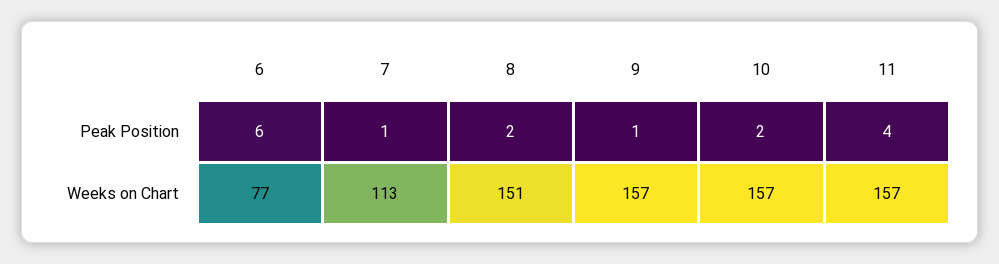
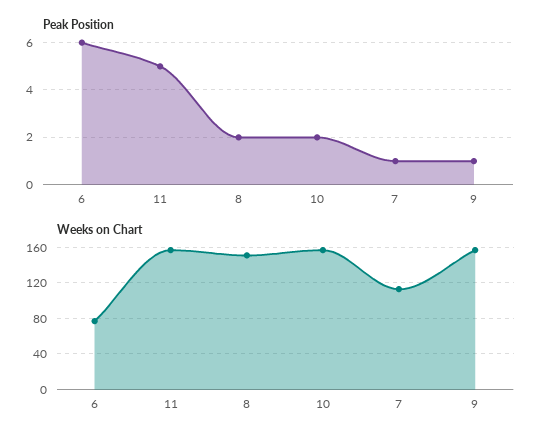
Peak Position, 11: 4 -> 5

